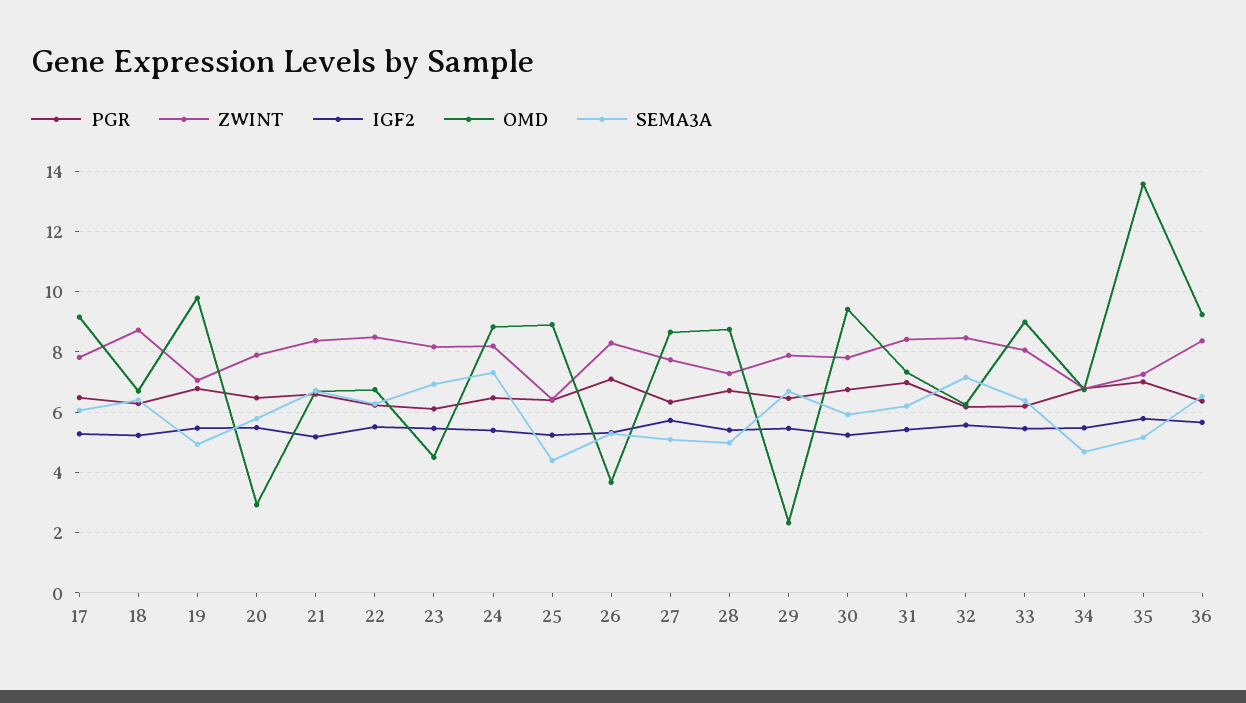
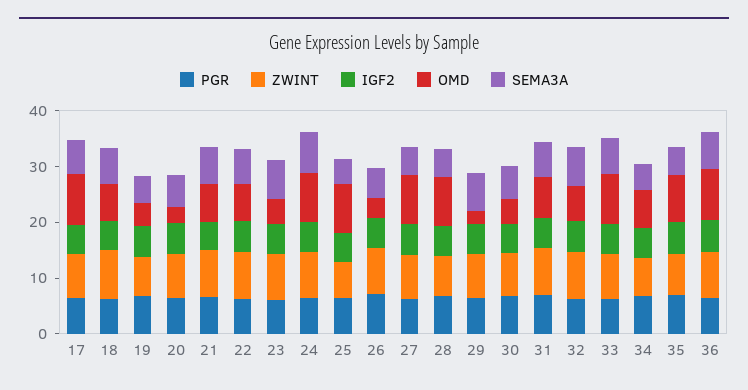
OMD, 19: 9.8 -> 4
OMD, 30: 9.4 -> 4
OMD, 35: 13.6 -> 8

